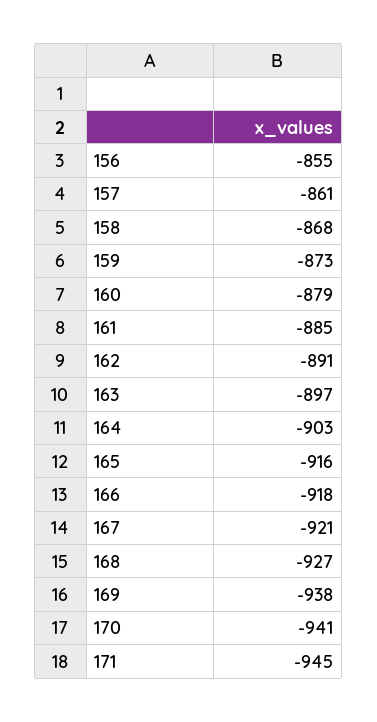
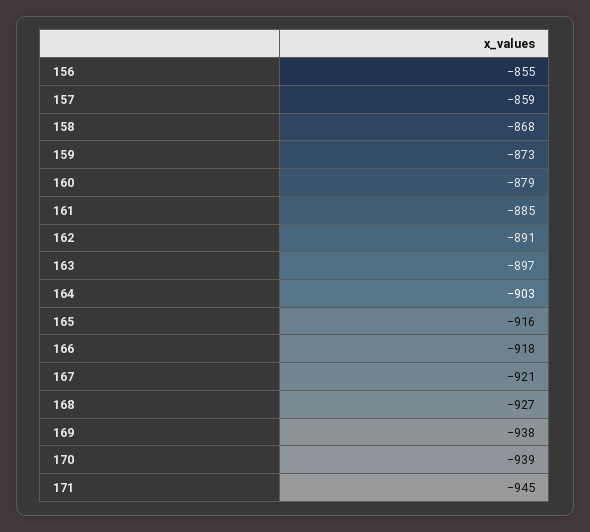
157: -861 -> -859
170: -941 -> -939

